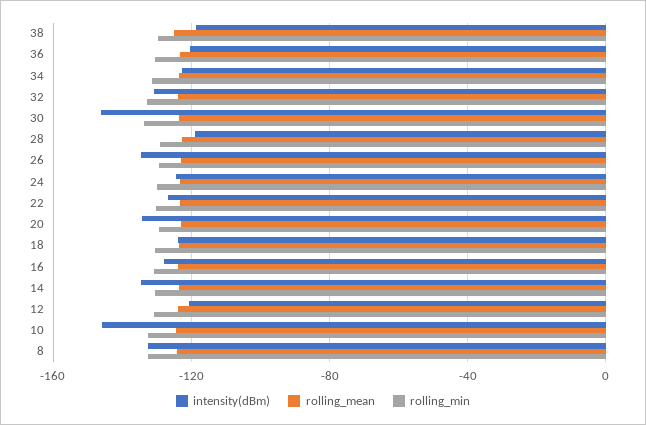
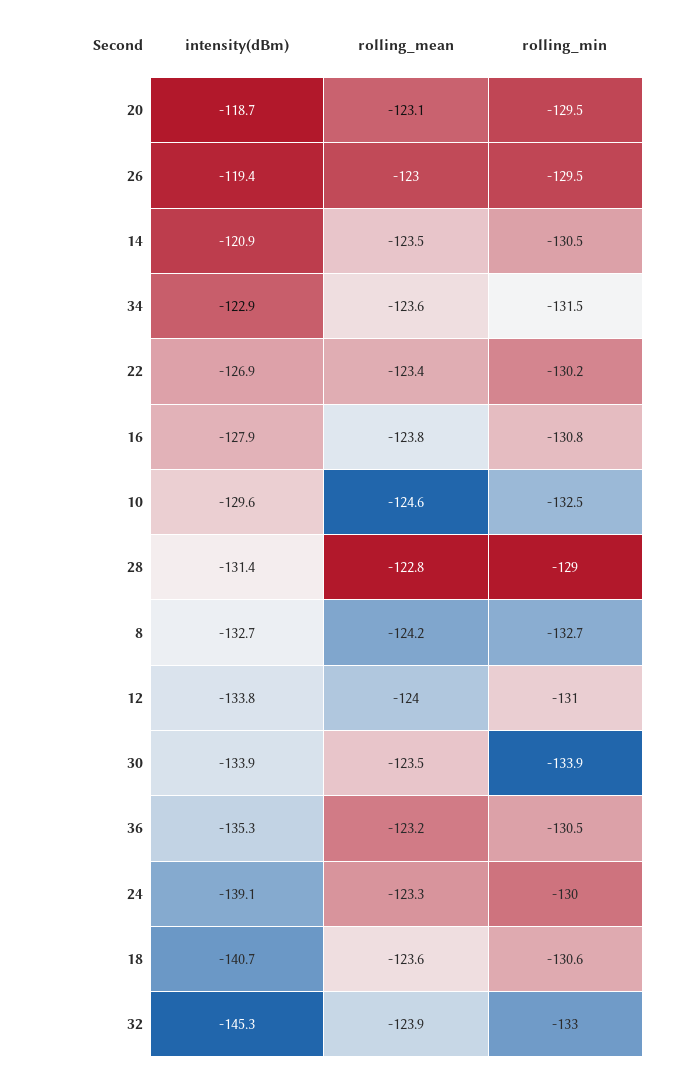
intensity(dBm), 38: -120 -> none
rolling_mean, 38: -125 -> none
rolling_min, 38: -130 -> none
intensity(dBm), 36: -120 -> -135.3
intensity(dBm), 32: -130 -> -145.3
intensity(dBm), 30: -145 -> -133.9
intensity(dBm), 28: -120 -> -131.4
intensity(dBm), 26: -135 -> -119.4
intensity(dBm), 24: -125 -> -139.1
intensity(dBm), 20: -135 -> -118.7
intensity(dBm), 18: -125 -> -140.7
intensity(dBm), 14: -135 -> -120.9
intensity(dBm), 12: -120 -> -133.8
intensity(dBm), 10: -145 -> -129.6

